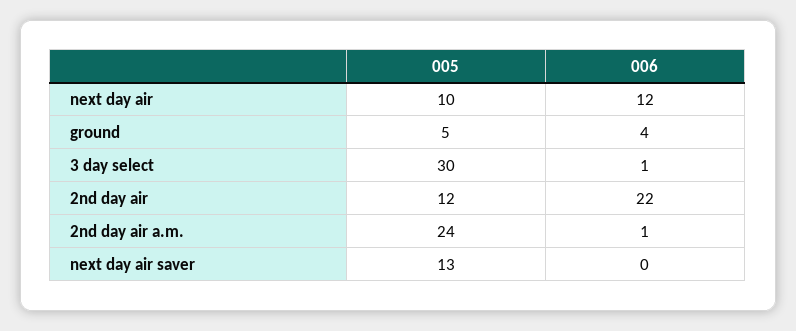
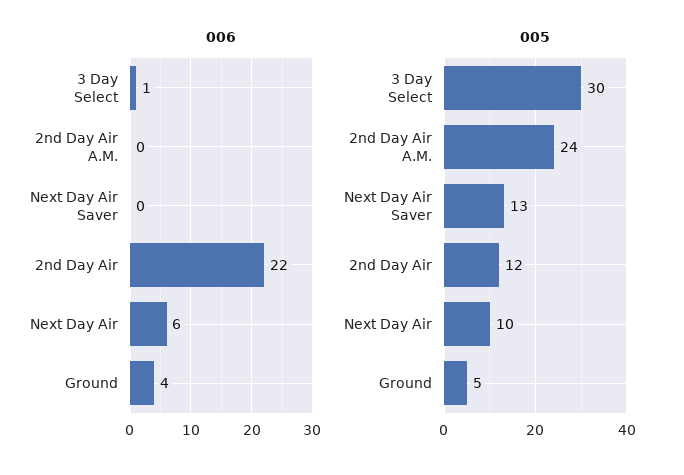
006, next day air: 12 -> 6
006, 2nd day air a.m.: 1 -> 0

